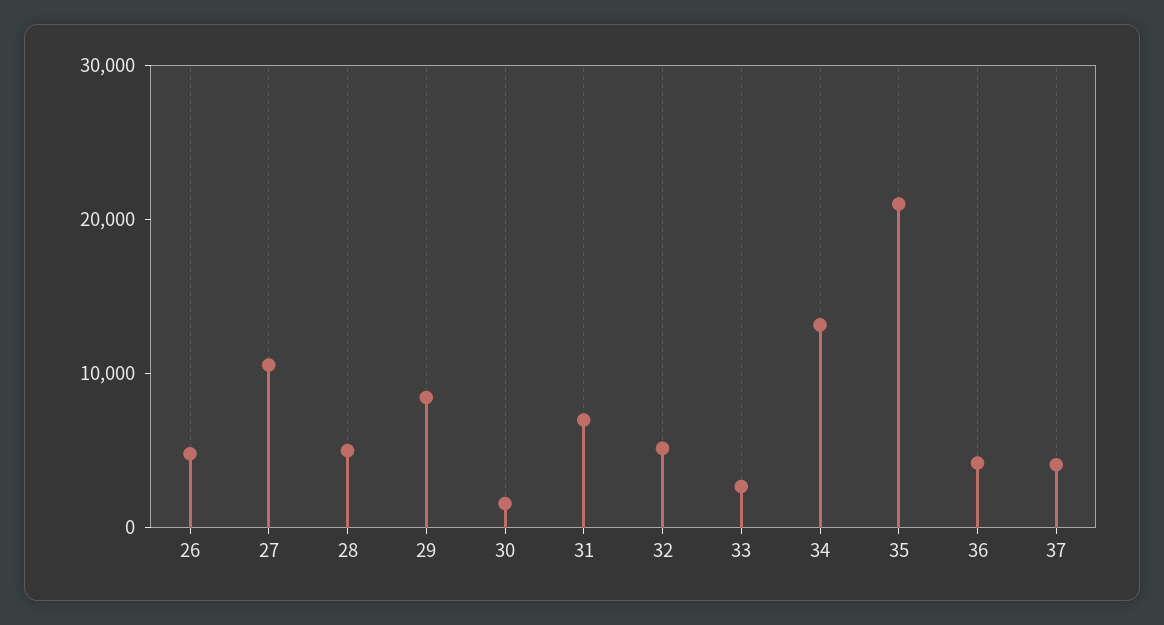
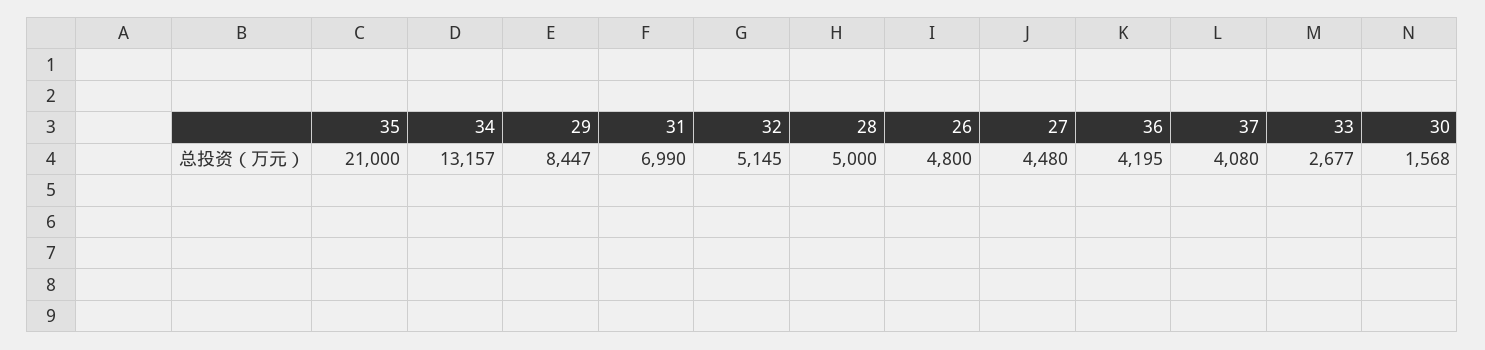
27: 10000 -> 4480

